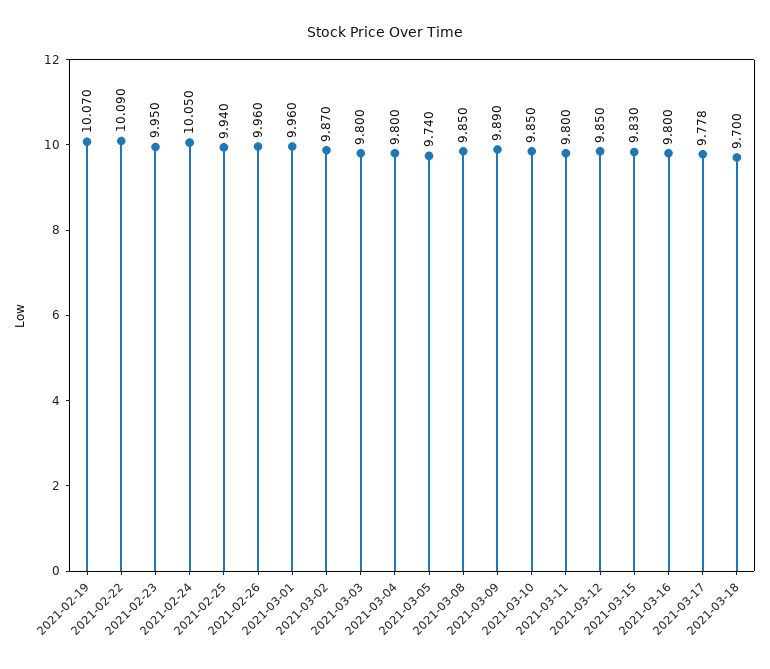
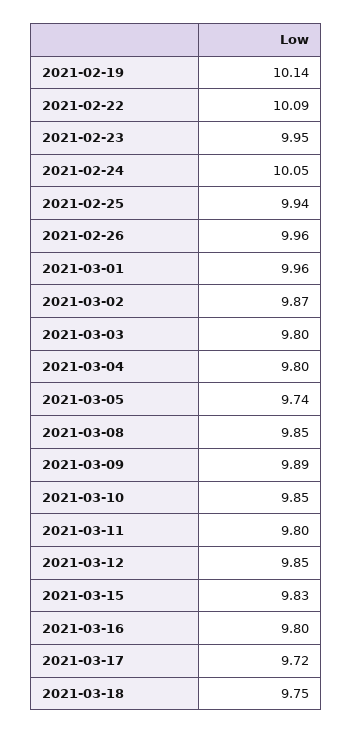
2021-02-19: 10.07 -> 10.14
2021-03-17: 9.778 -> 9.72
2021-03-18: 9.7 -> 9.75

